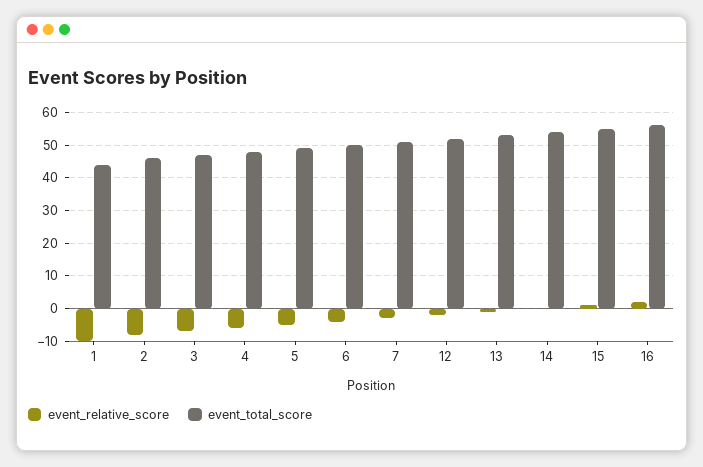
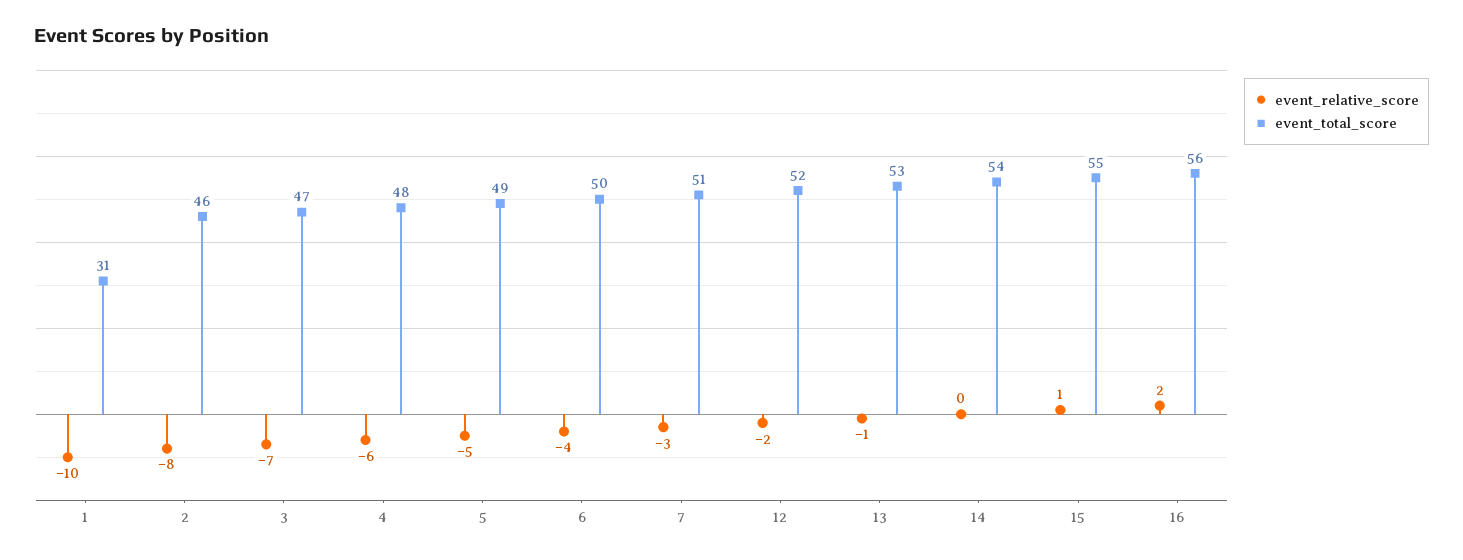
event_total_score, 1: 45 -> 31

